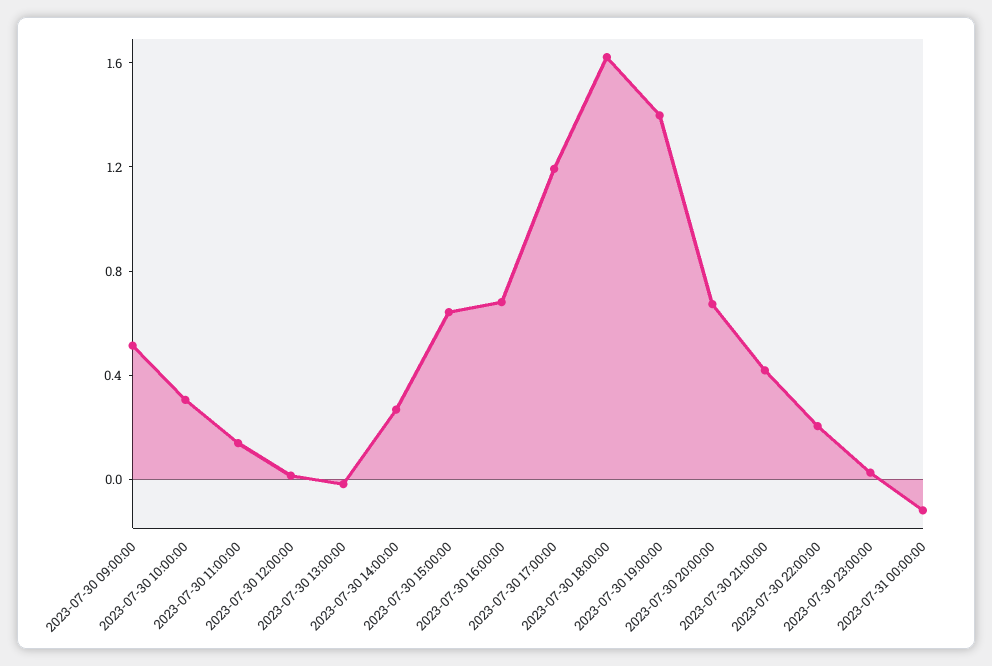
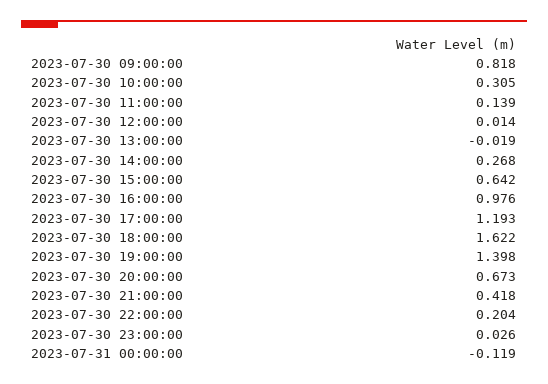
2023-07-30 09:00:00: 0.5 -> 0.818
2023-07-30 16:00:00: 0.7 -> 0.976

